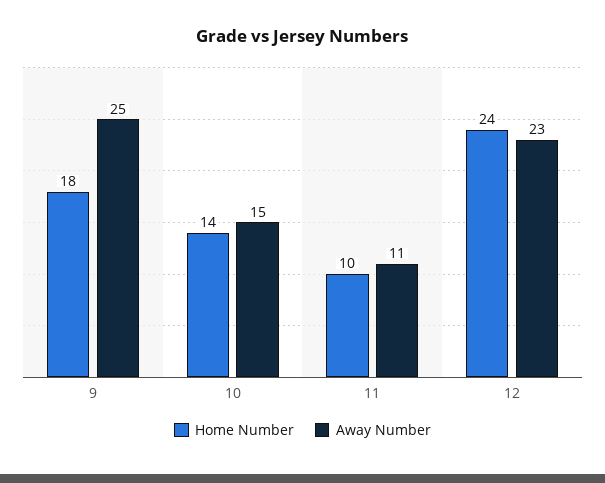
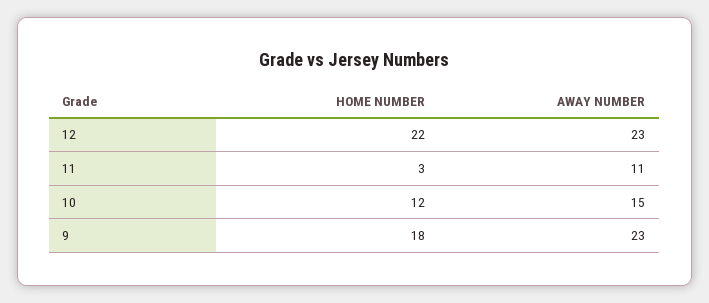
Away Number, 9: 25 -> 23
Home Number, 10: 14 -> 12
Home Number, 11: 10 -> 3
Home Number, 12: 24 -> 22

